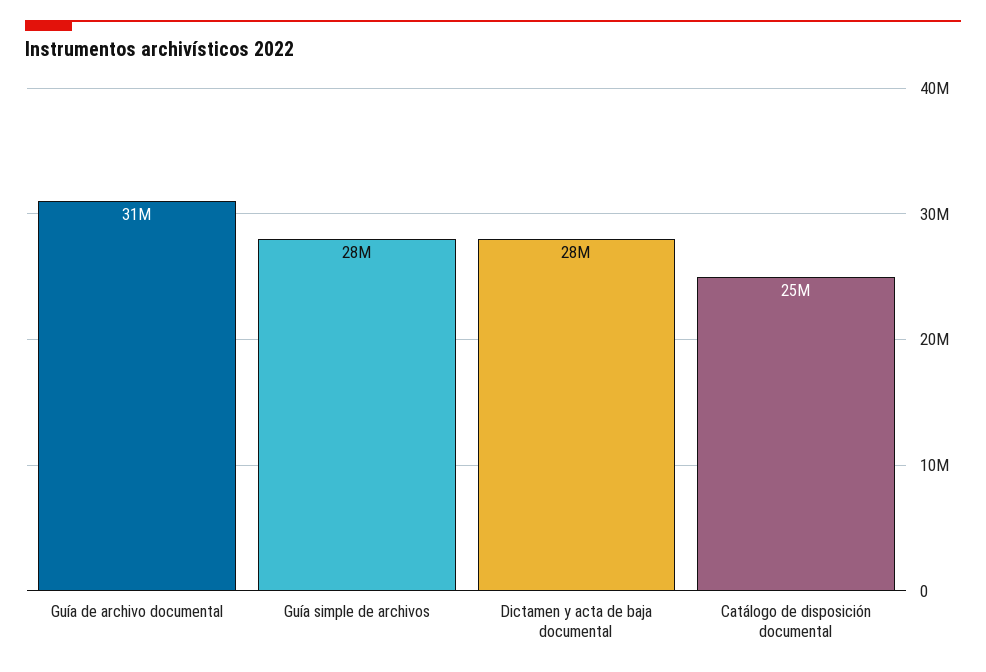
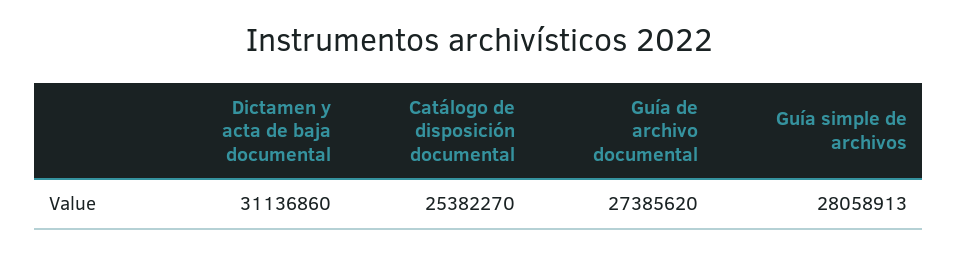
Guía de archivo documental: 31000000 -> 27385620
Dictamen y acta de baja documental: 28000000 -> 31136860

